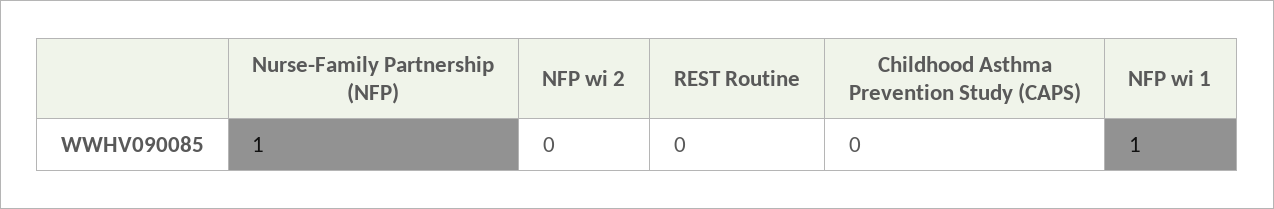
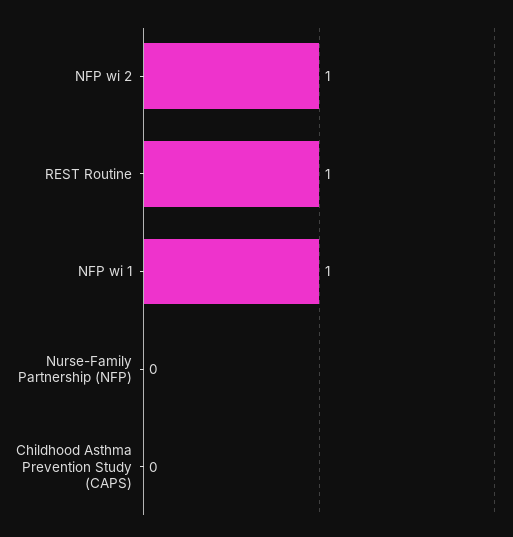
Nurse-Family Partnership (NFP): 1 -> 0
NFP wi 2: 0 -> 1
REST Routine: 0 -> 1

